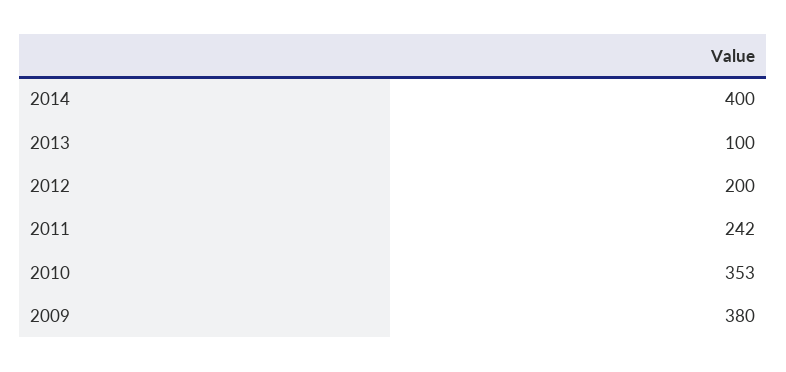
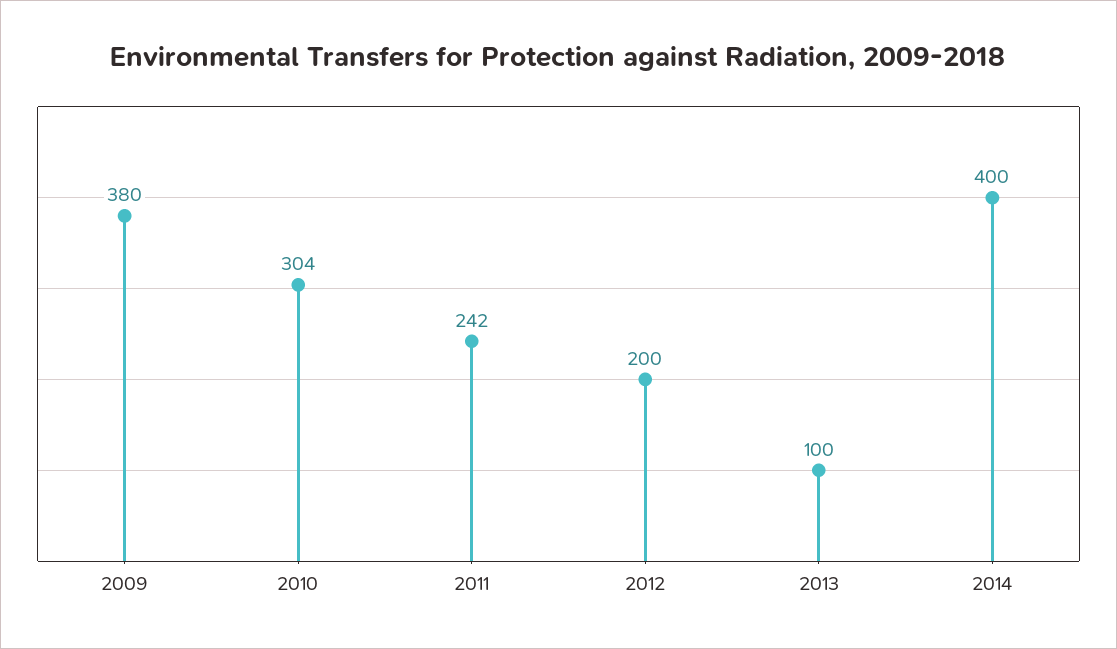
2010: 353 -> 304

